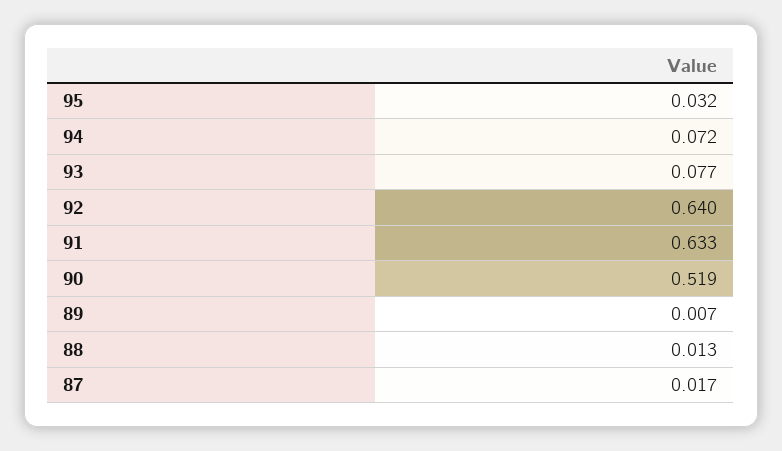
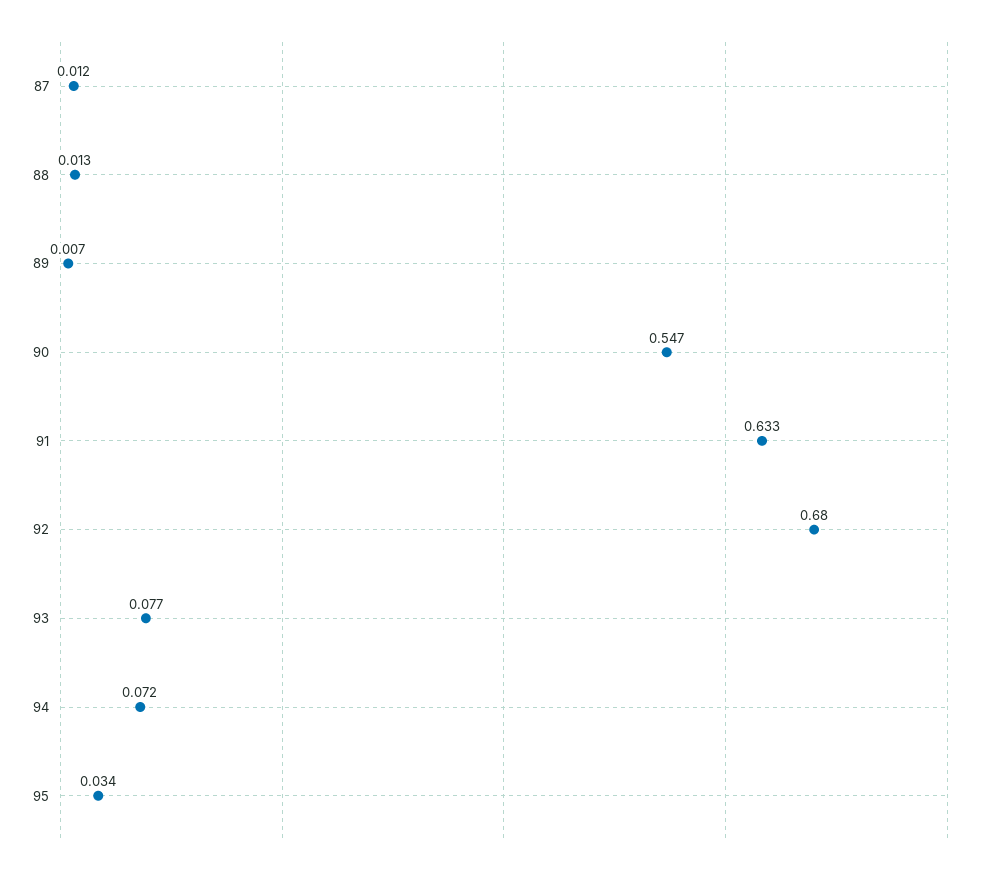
95: 0.032 -> 0.034
92: 0.64 -> 0.68
90: 0.519 -> 0.547
87: 0.017 -> 0.012

